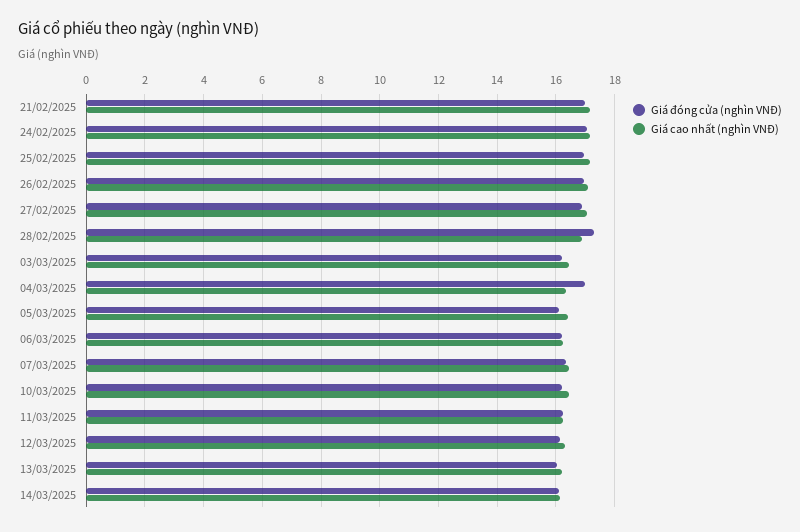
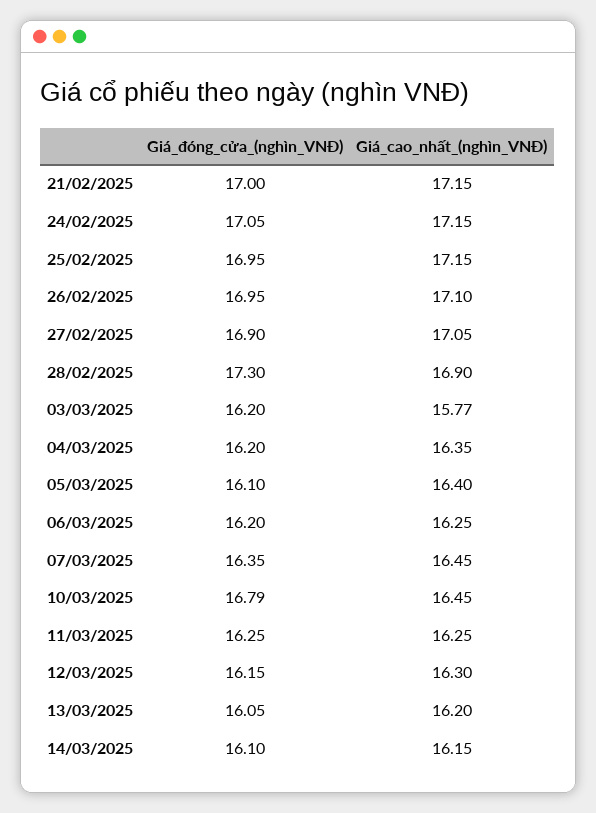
Giá cao nhất (nghìn VNĐ), 03/03/2025: 16.5 -> 15.77
Giá đóng cửa (nghìn VNĐ), 04/03/2025: 17 -> 16.2
Giá đóng cửa (nghìn VNĐ), 10/03/2025: 16.25 -> 16.79

